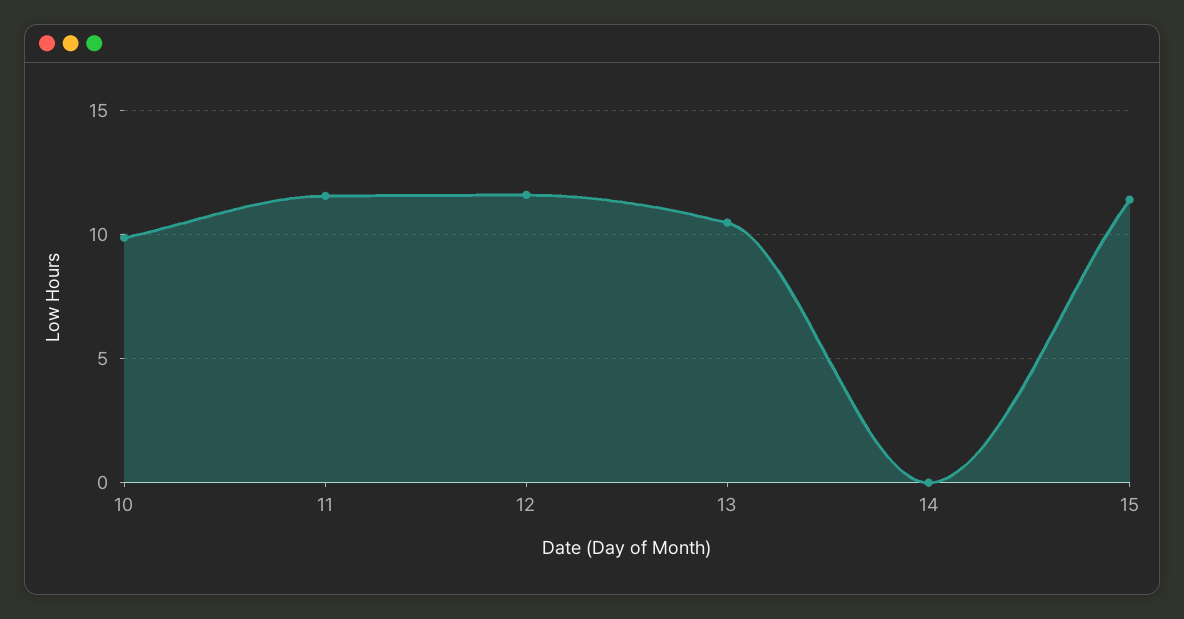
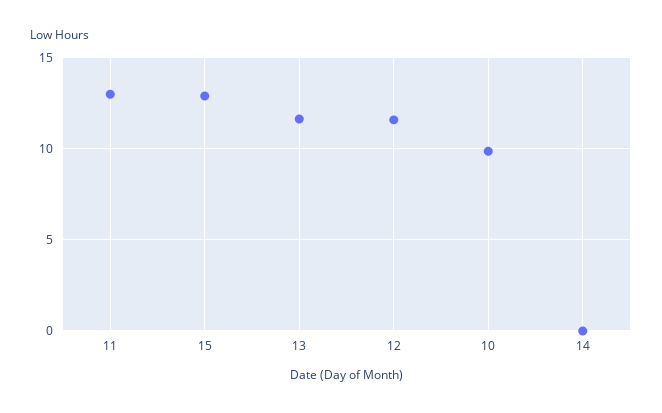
11: 11.5 -> 13
13: 10.5 -> 11.5
15: 11.5 -> 13

